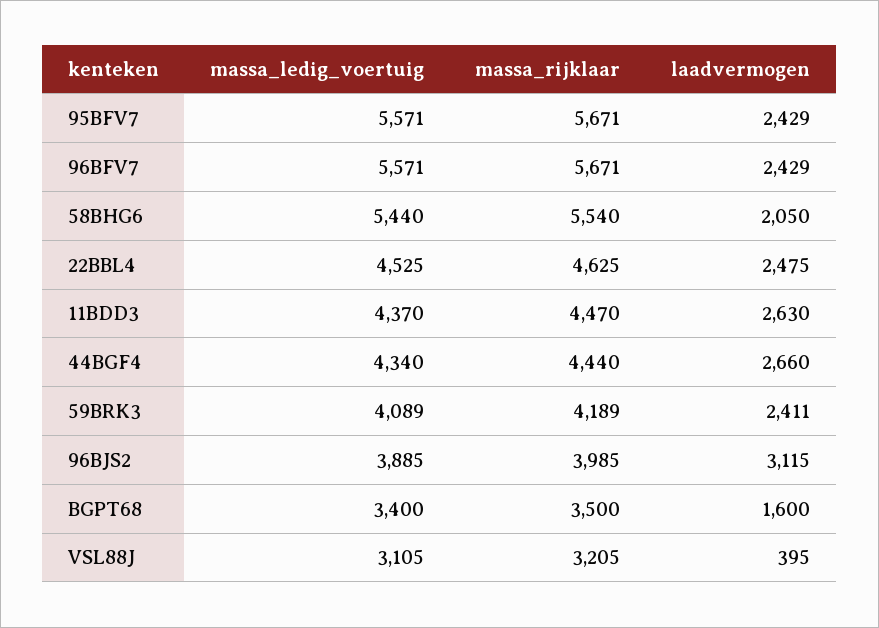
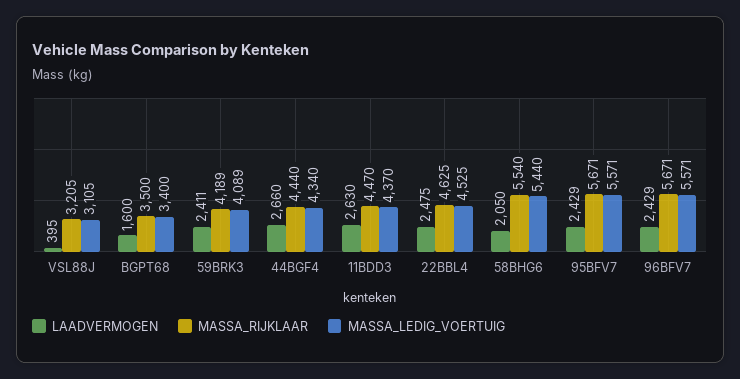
massa_ledig_voertuig, 96BJS2: 3885 -> none
massa_rijklaar, 96BJS2: 3985 -> none
laadvermogen, 96BJS2: 3115 -> none

